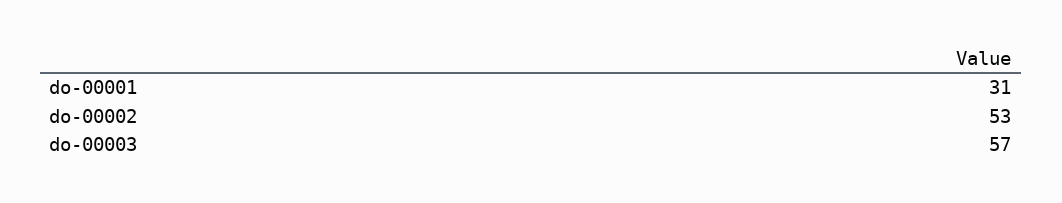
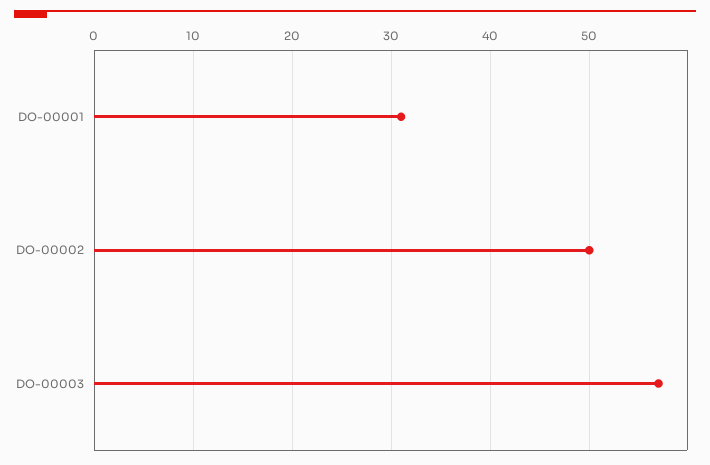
do-00002: 53 -> 50

